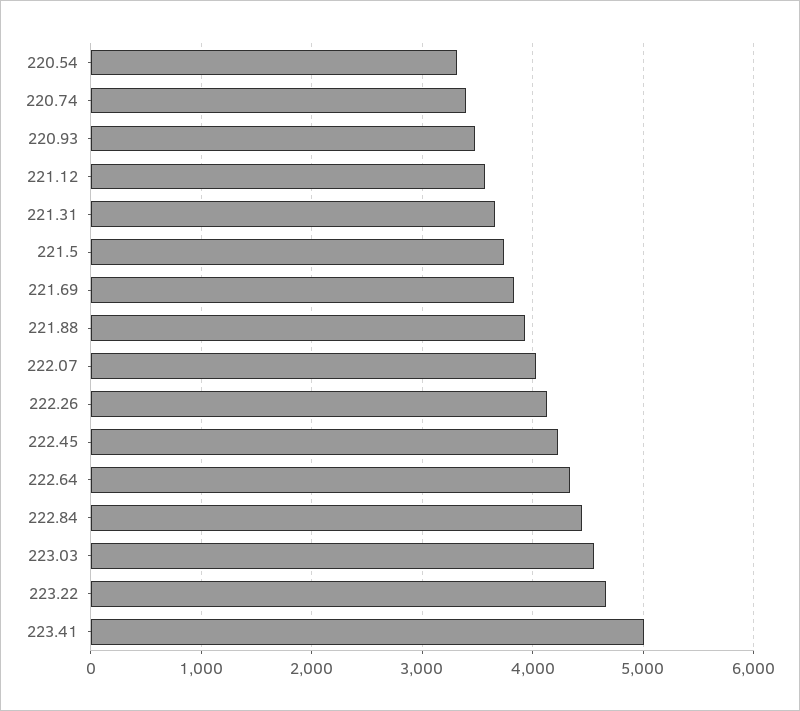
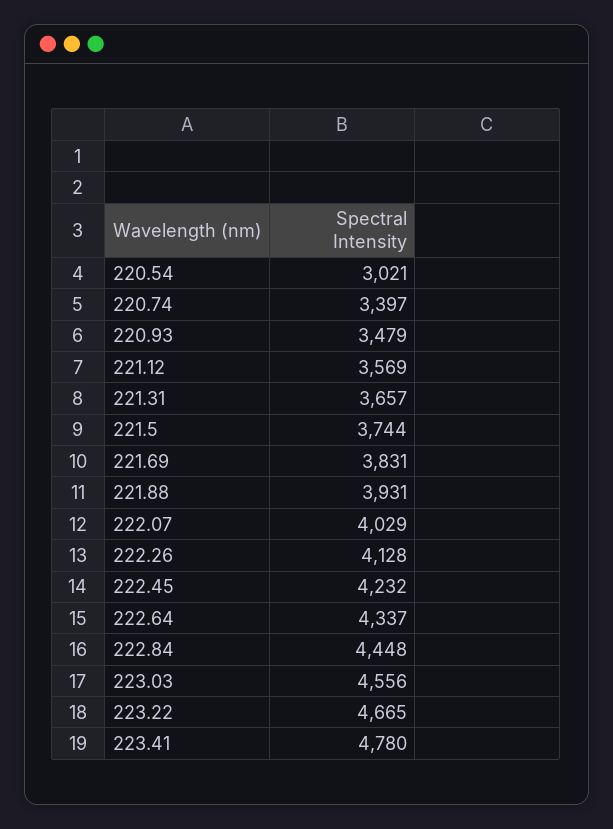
220.54: 3300 -> 3021
223.41: 5000 -> 4780

